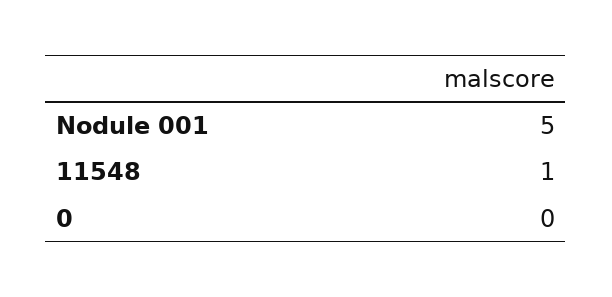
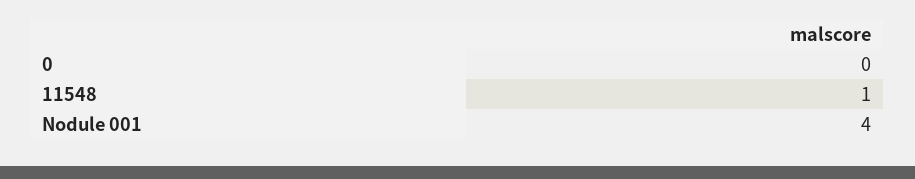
Nodule 001: 5 -> 4

